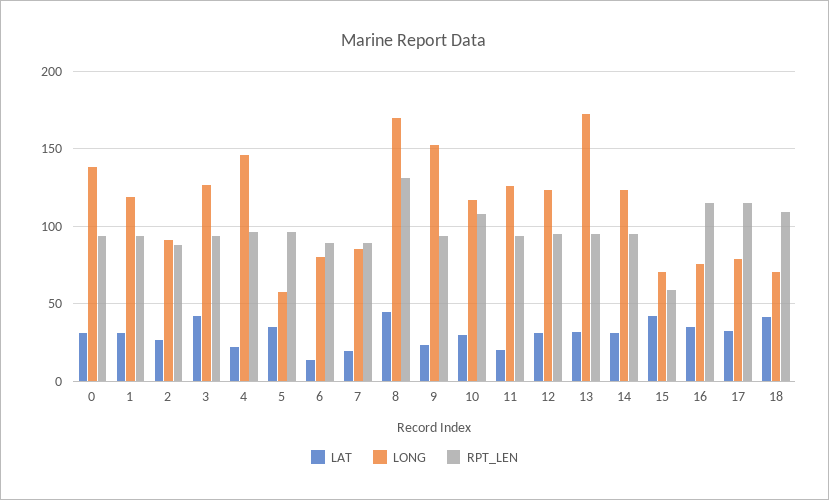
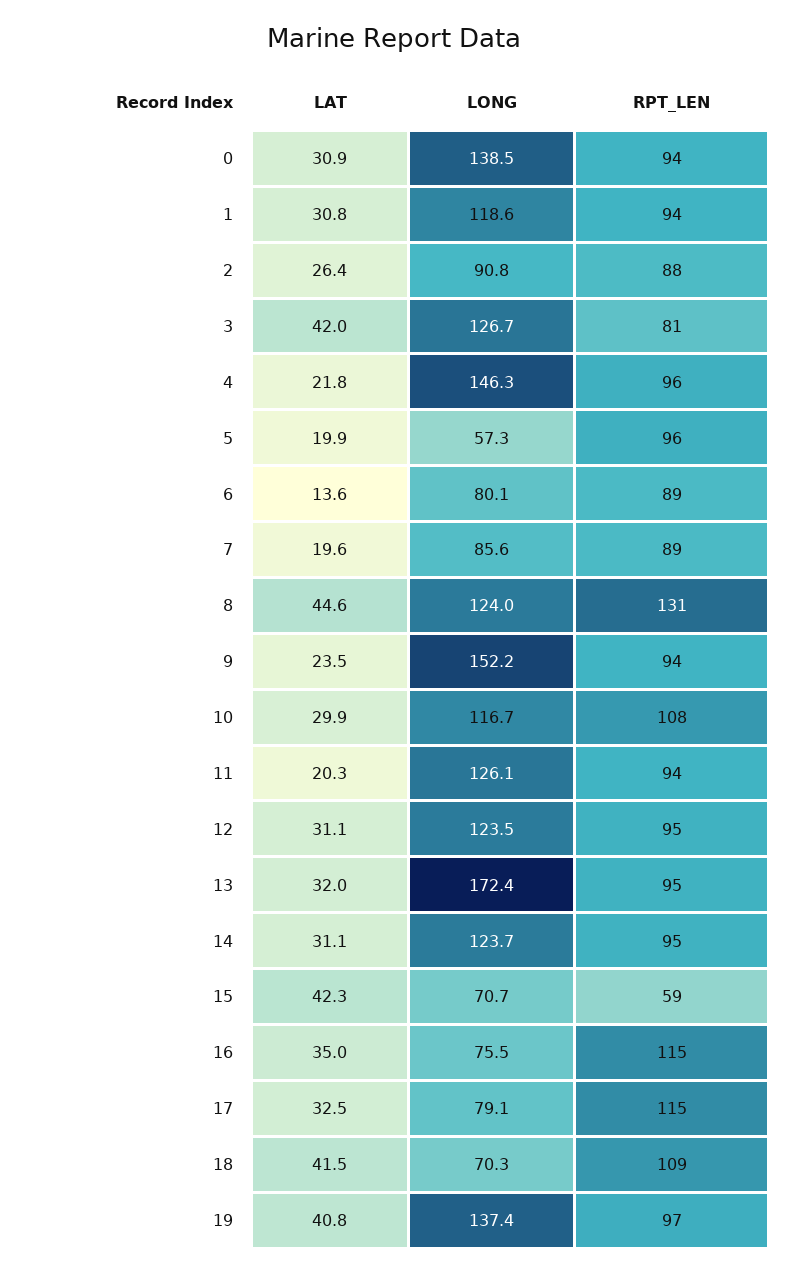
RPT_LEN, 3: 95 -> 81
LAT, 5: 35 -> 19.9
LONG, 8: 170 -> 124
LAT, 19: none -> 40.8
LONG, 19: none -> 137.4
RPT_LEN, 19: none -> 97

